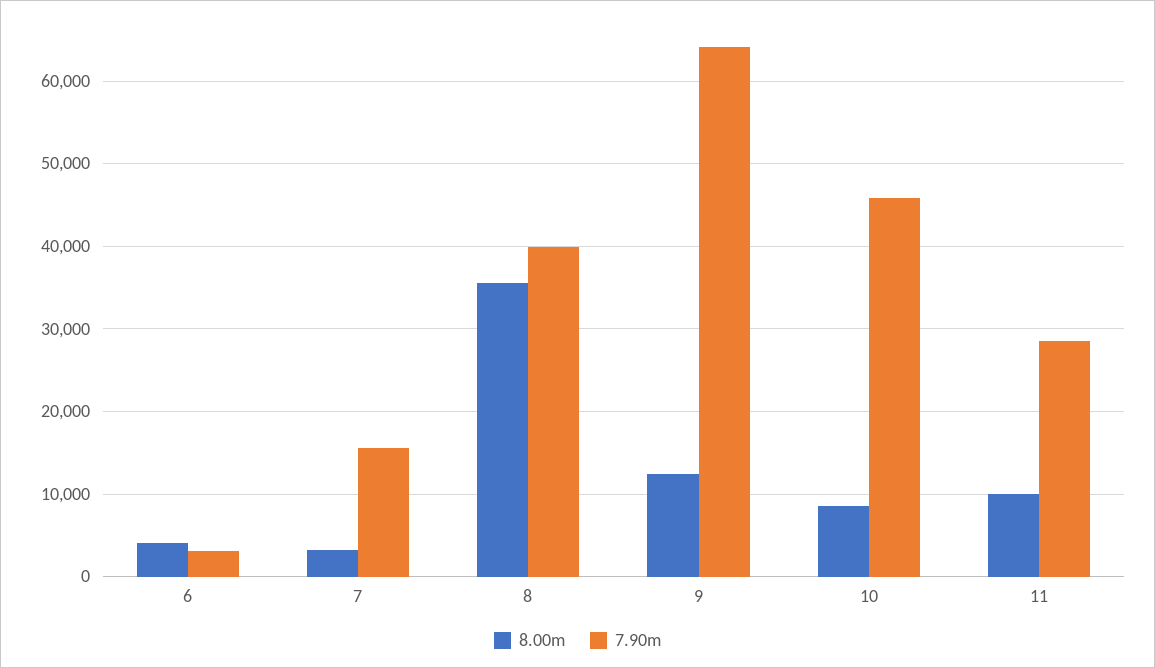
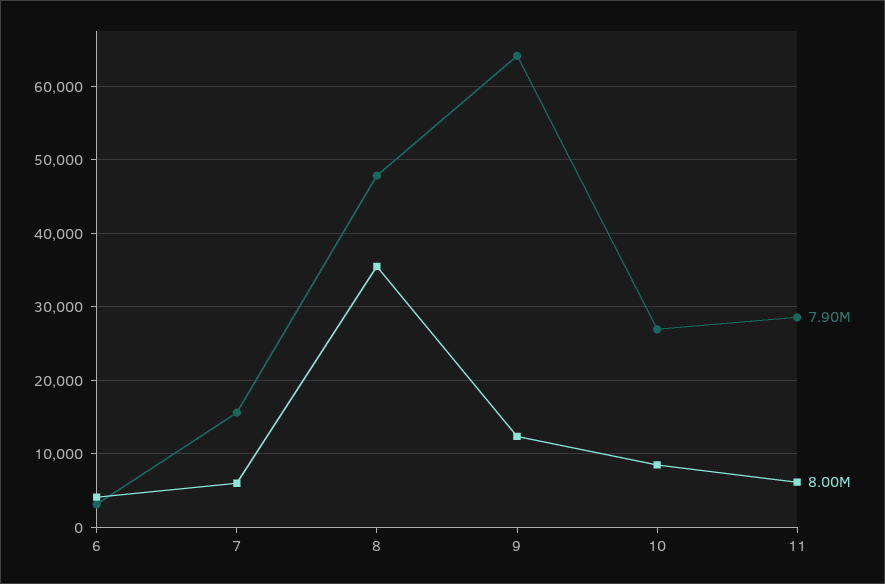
8.00m, 7: 3000 -> 6000
7.90m, 8: 40000 -> 48000
7.90m, 10: 46000 -> 27000
8.00m, 11: 10000 -> 6000

